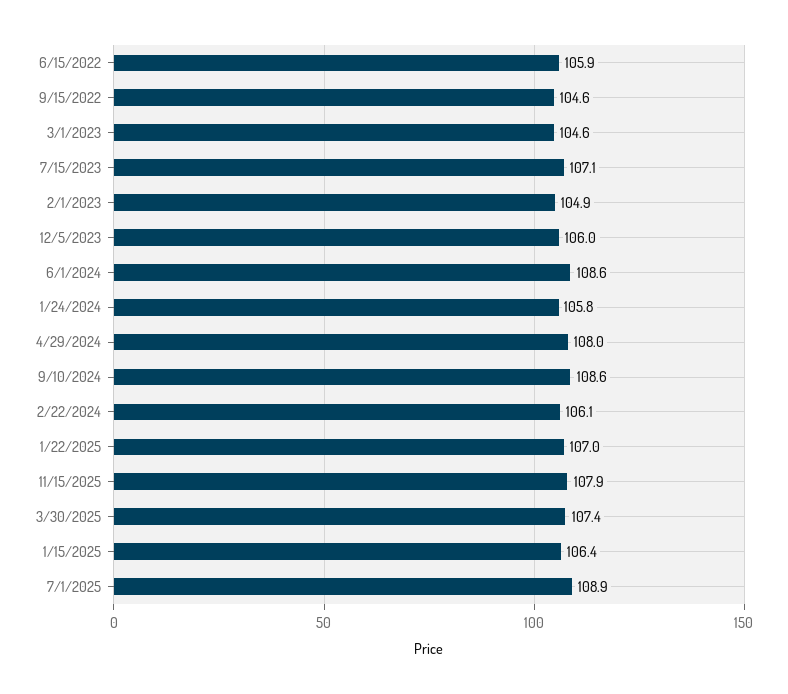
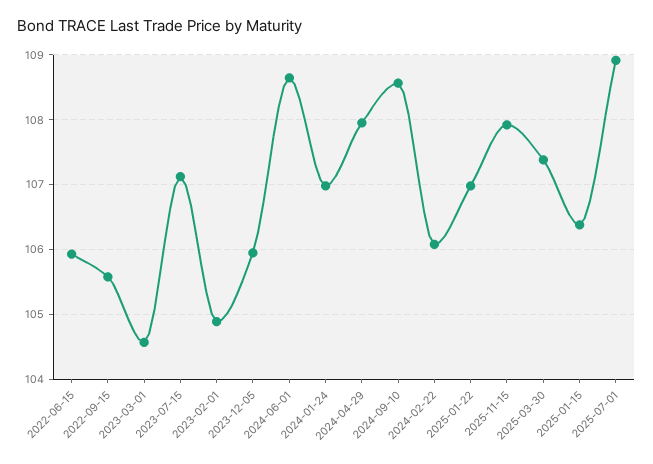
9/15/2022: 104.6 -> 105.6
1/24/2024: 105.8 -> 107

